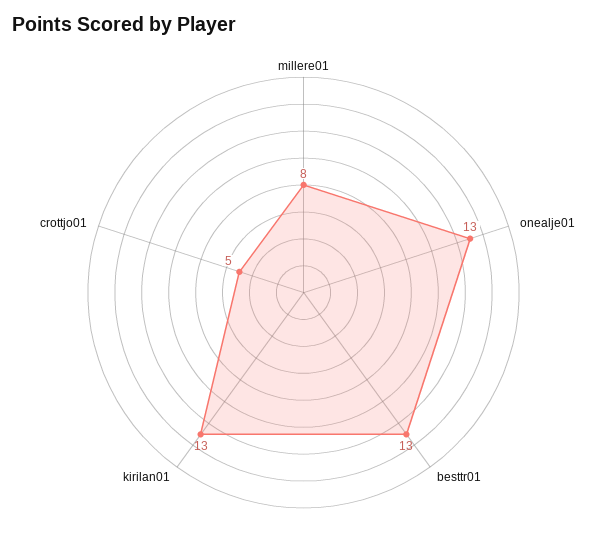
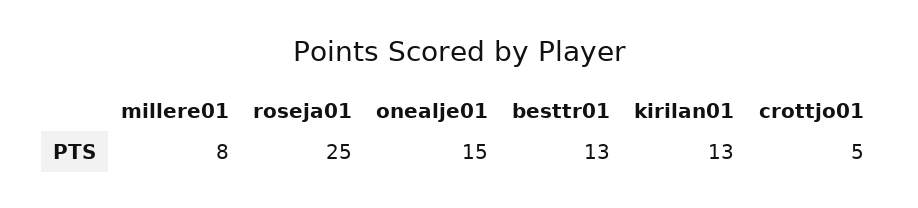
onealje01: 13 -> 15
roseja01: none -> 25

